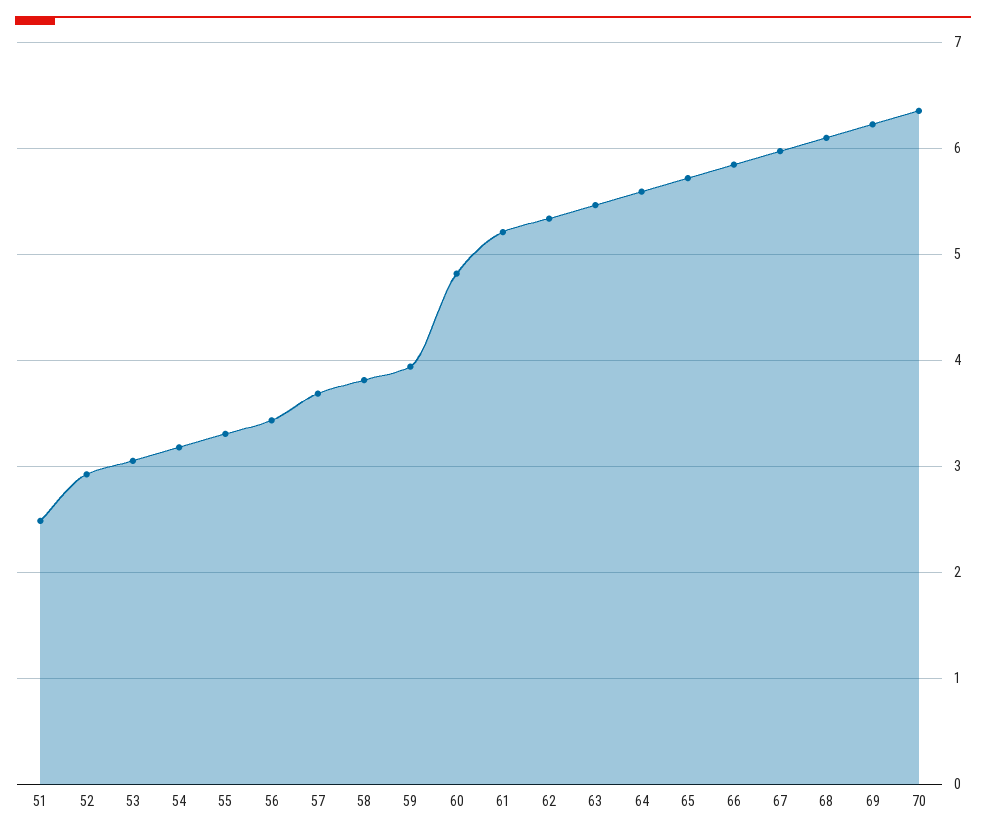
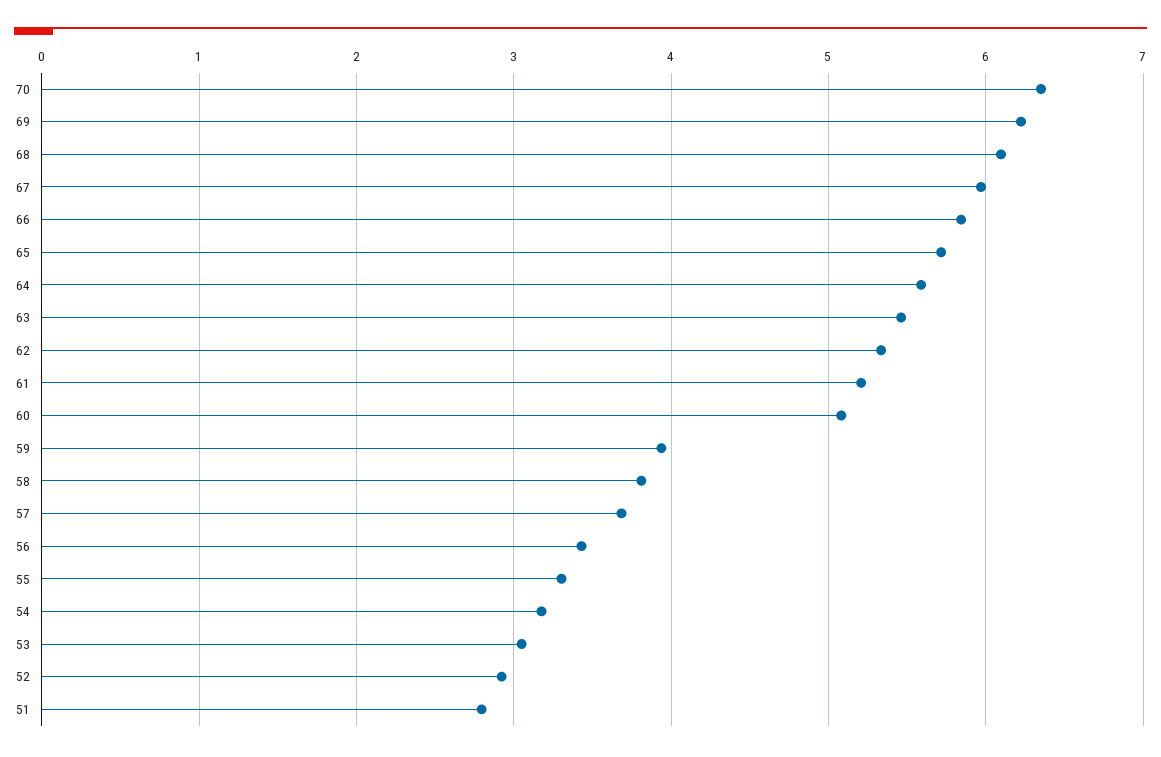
51: 2.5 -> 2.8
60: 4.8 -> 5.1

